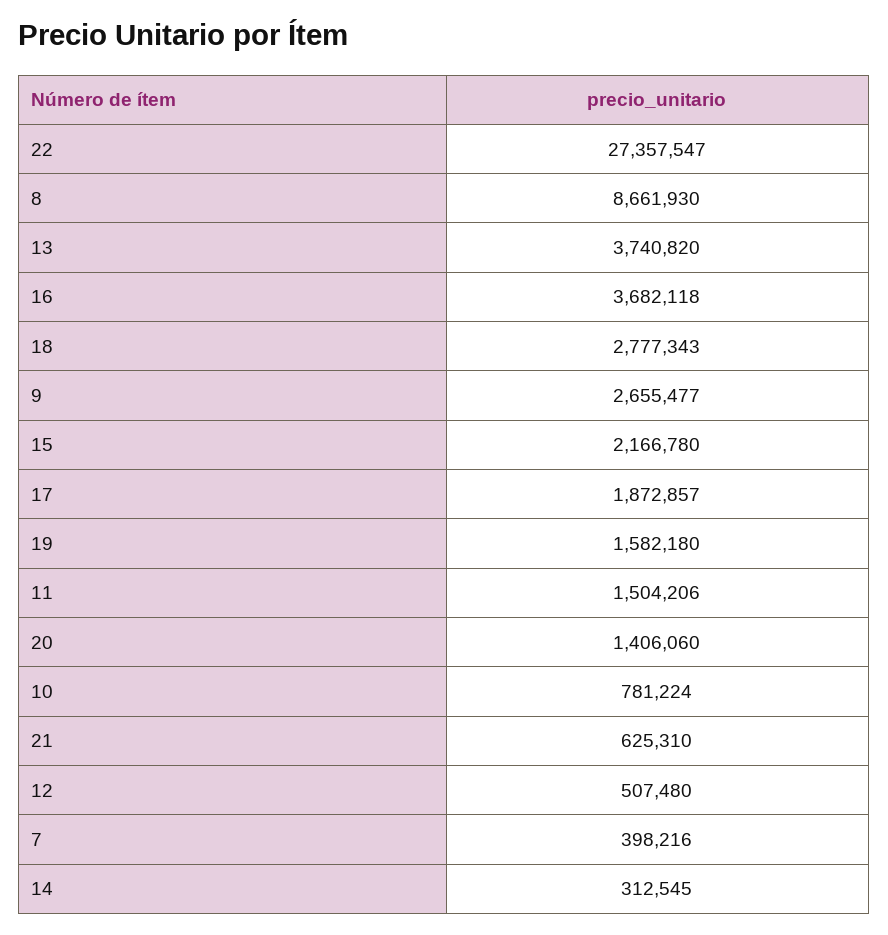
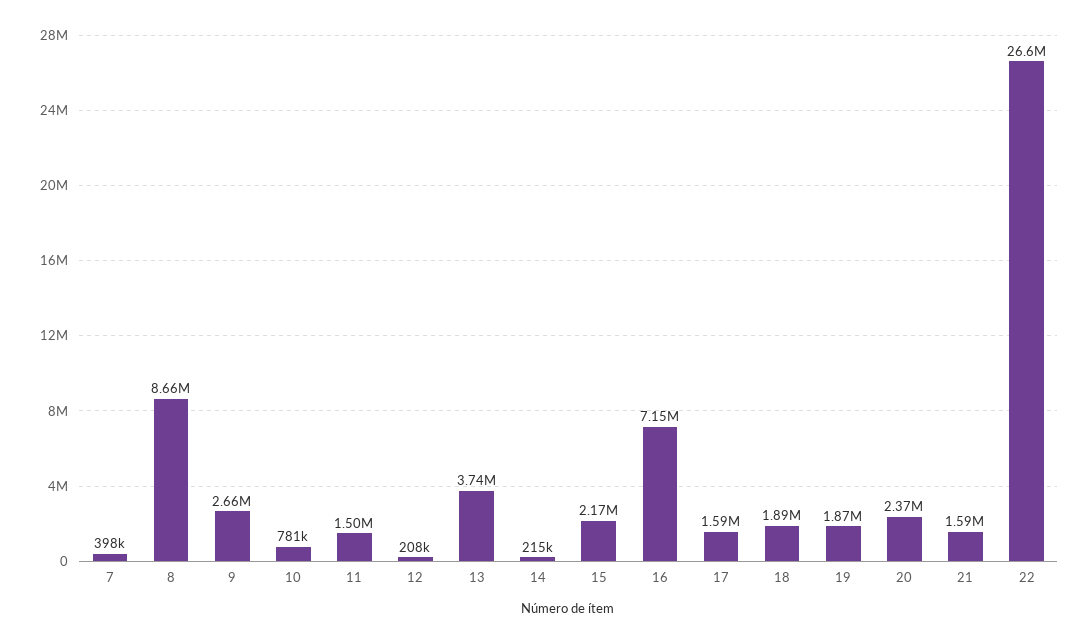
22: 27357547 -> 26600000
16: 3682118 -> 7150000
18: 2777343 -> 1890000
17: 1872857 -> 1590000
19: 1582180 -> 1870000
20: 1406060 -> 2370000
21: 625310 -> 1590000
12: 507480 -> 208000
14: 312545 -> 215000

